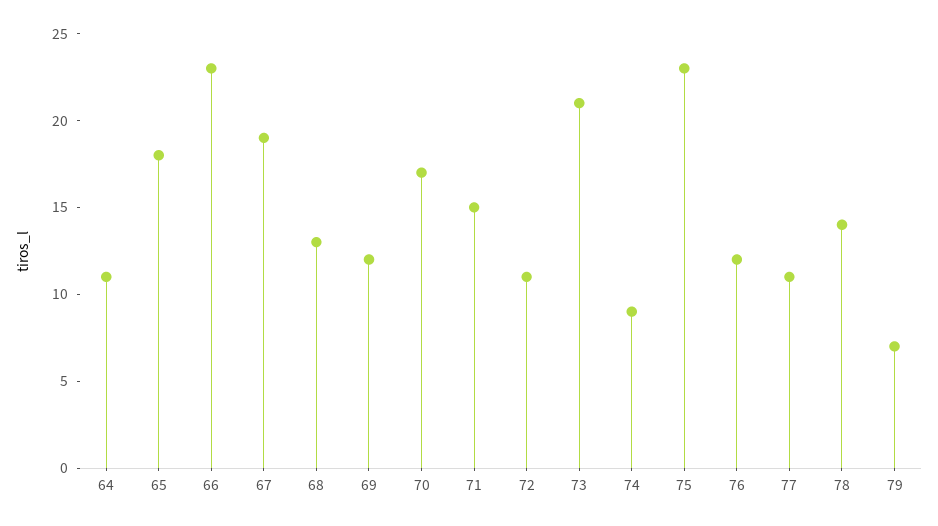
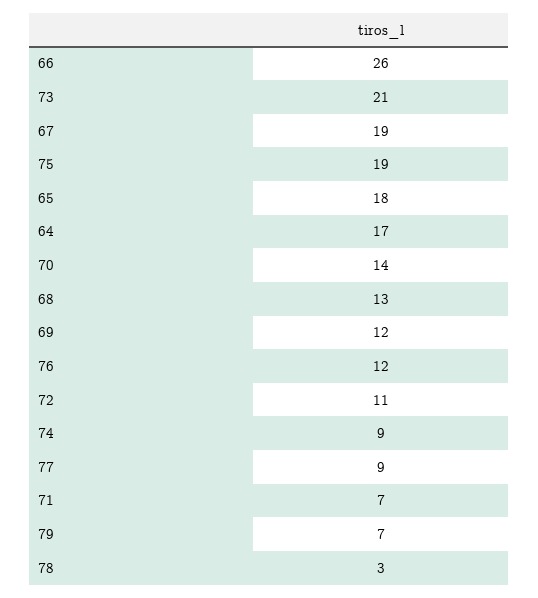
64: 11 -> 17
66: 23 -> 26
70: 17 -> 14
71: 15 -> 7
75: 23 -> 19
77: 11 -> 9
78: 14 -> 3

